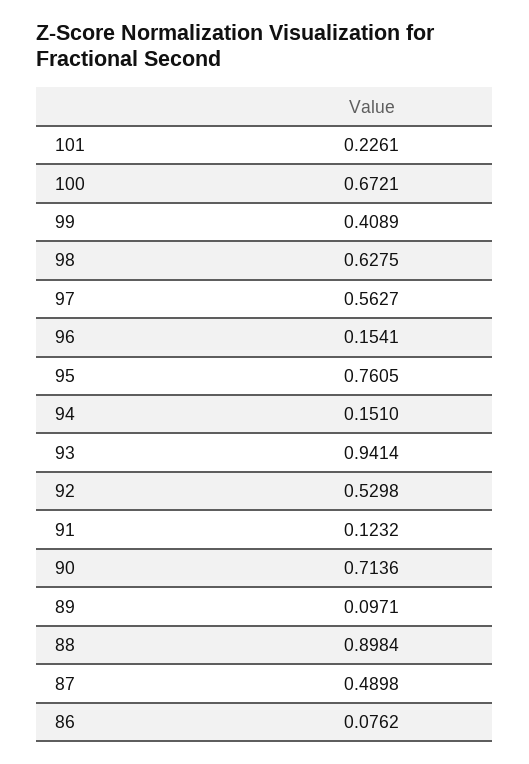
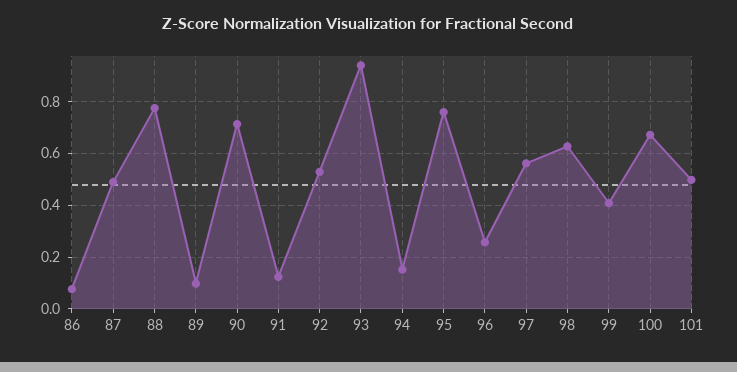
101: 0.2261 -> 0.5
96: 0.1541 -> 0.25
88: 0.8984 -> 0.775

